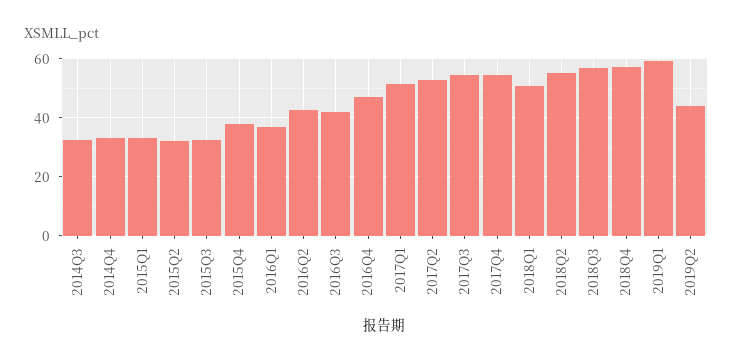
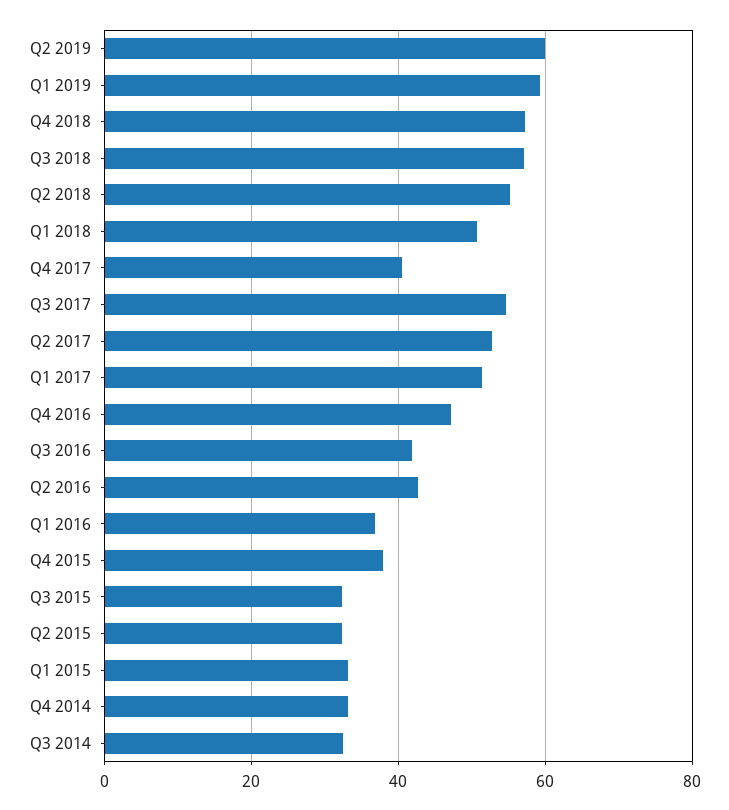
2017Q4: 55 -> 40
2019Q2: 45 -> 60

